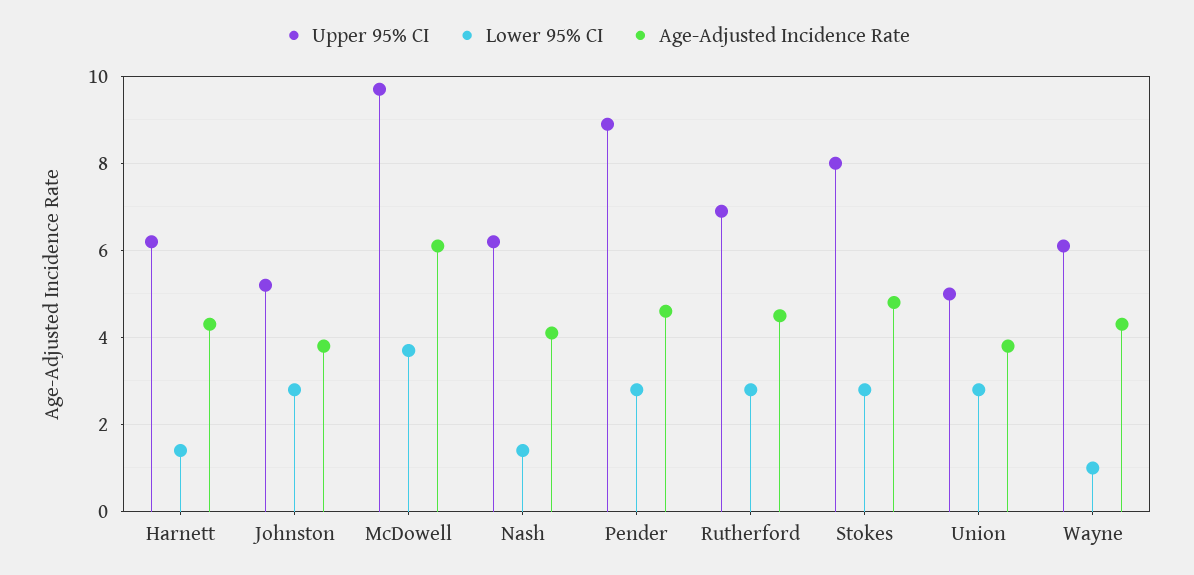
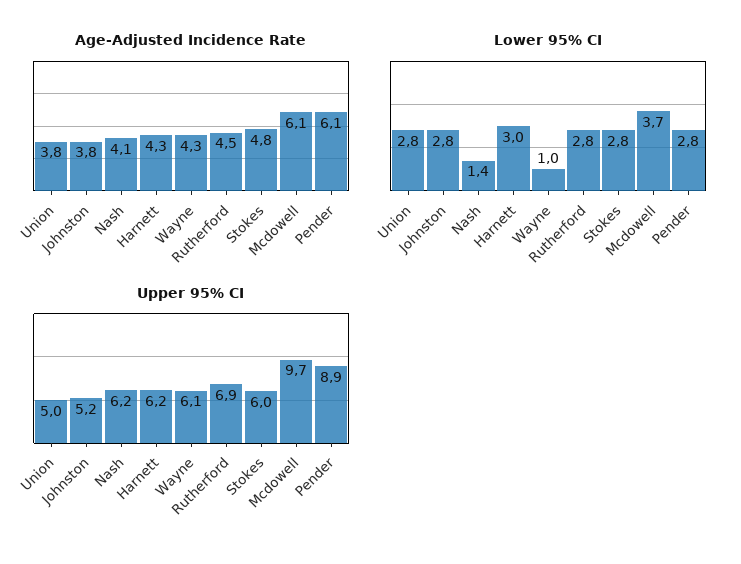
Lower 95% CI, Harnett: 1.5 -> 3
Age-Adjusted Incidence Rate, Pender: 4.5 -> 6.1
Upper 95% CI, Stokes: 8 -> 6

